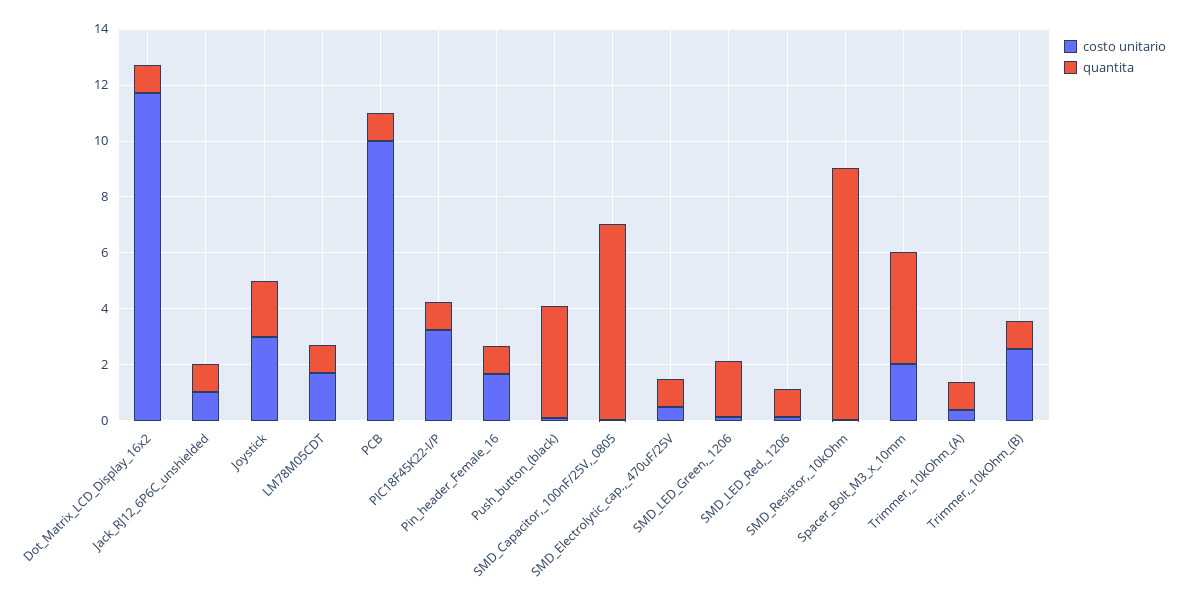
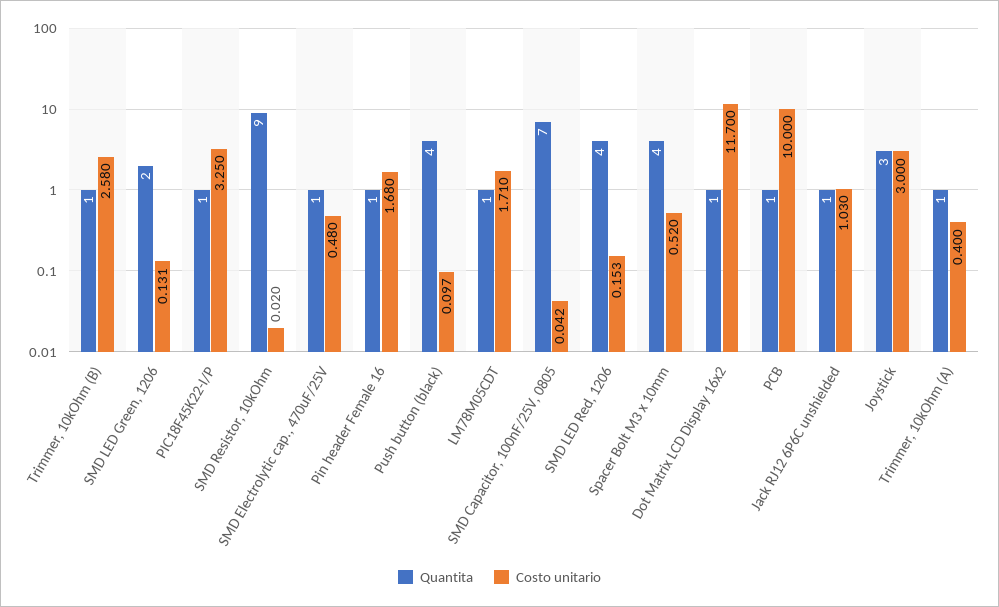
quantita, Joystick: 2 -> 3
quantita, SMD_LED_Red,_1206: 1 -> 4
costo unitario, Spacer_Bolt_M3_x_10mm: 2 -> 0.52

